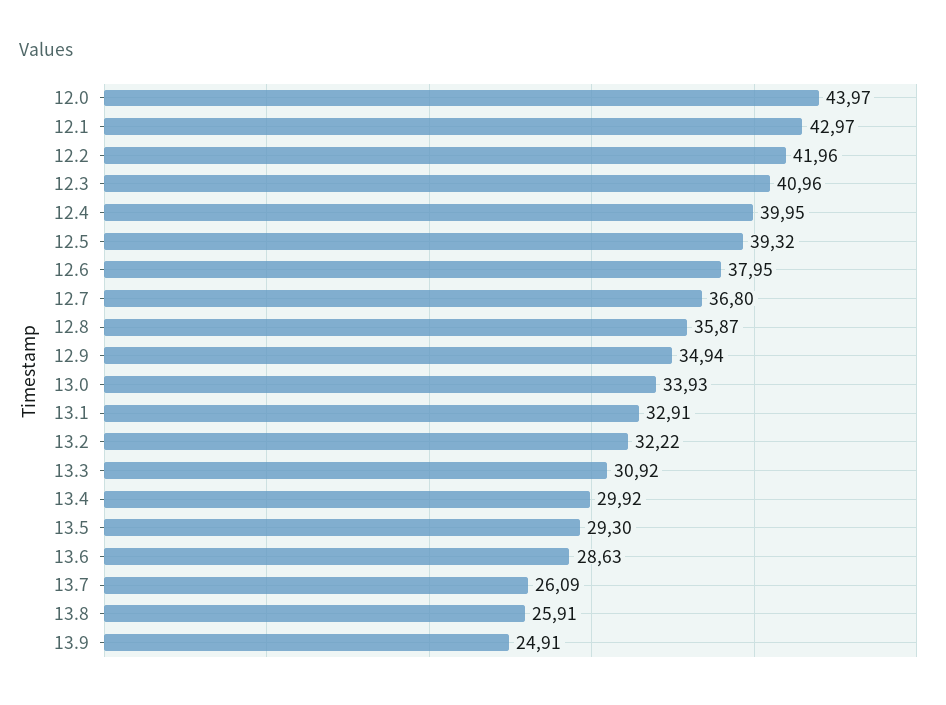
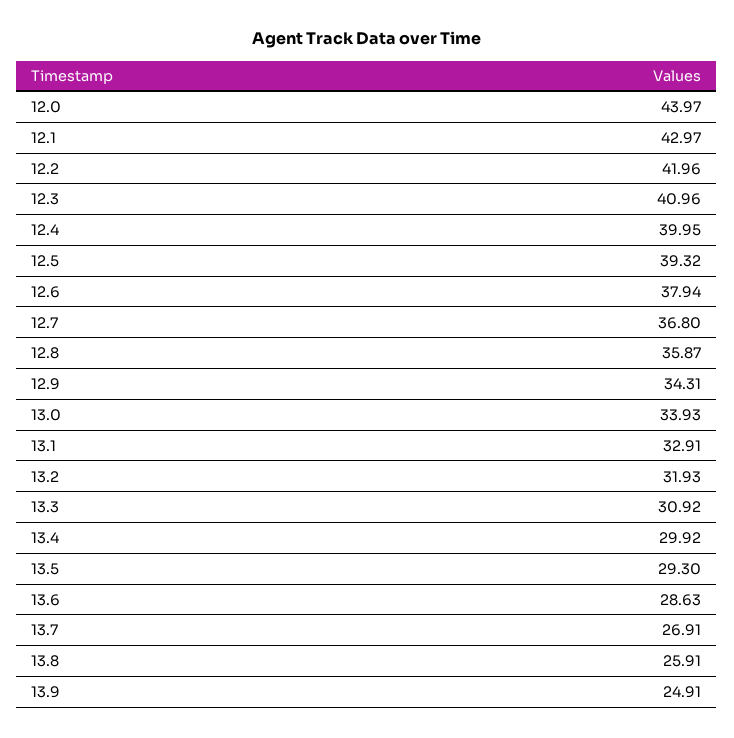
12.6: 37.95 -> 37.94
12.9: 34.94 -> 34.31
13.2: 32.22 -> 31.93
13.7: 26.09 -> 26.91

